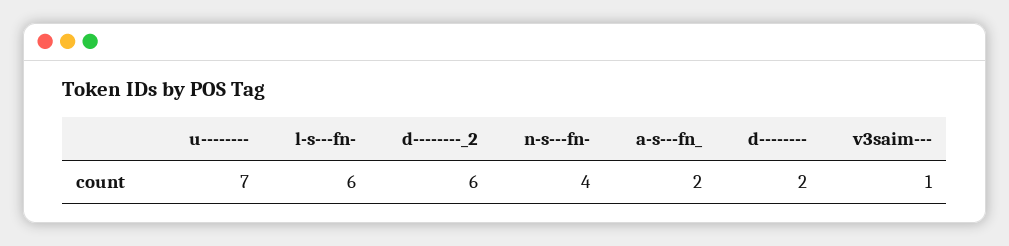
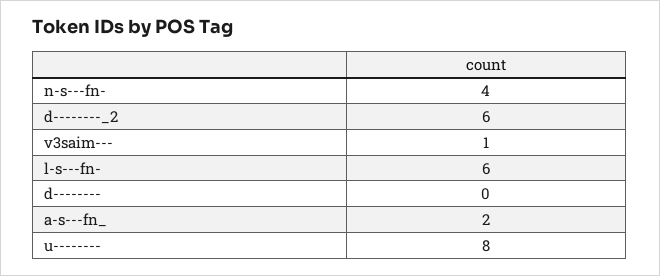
u--------: 7 -> 8
d--------: 2 -> 0

